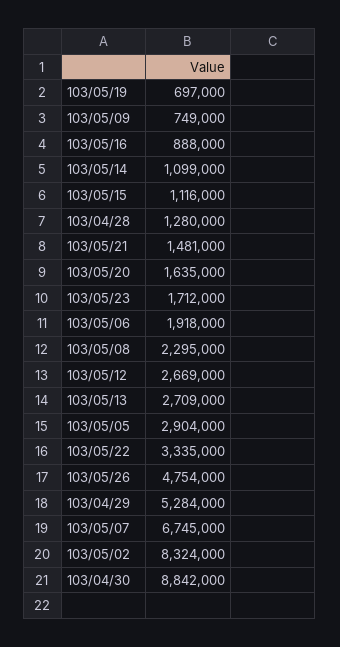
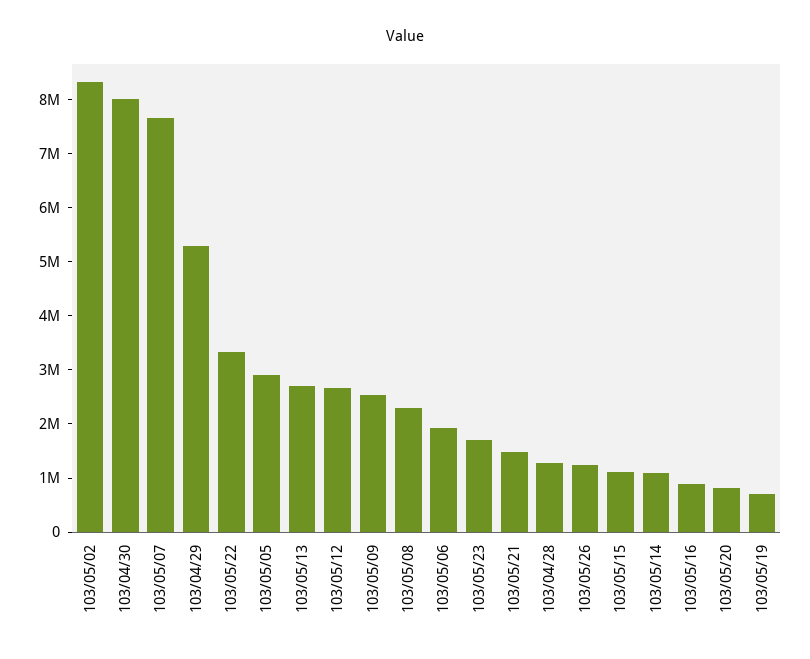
103/05/09: 749000 -> 2600000
103/05/20: 1635000 -> 800000
103/05/26: 4754000 -> 1200000
103/05/07: 6745000 -> 7600000
103/04/30: 8842000 -> 8000000

